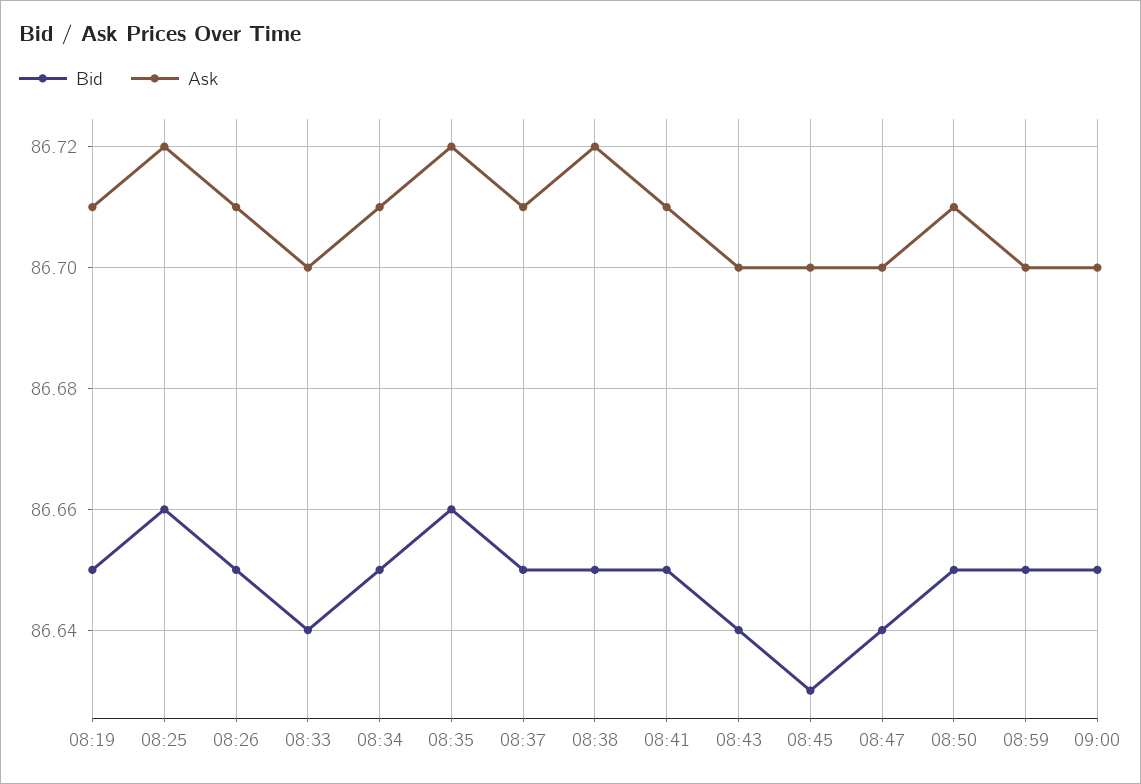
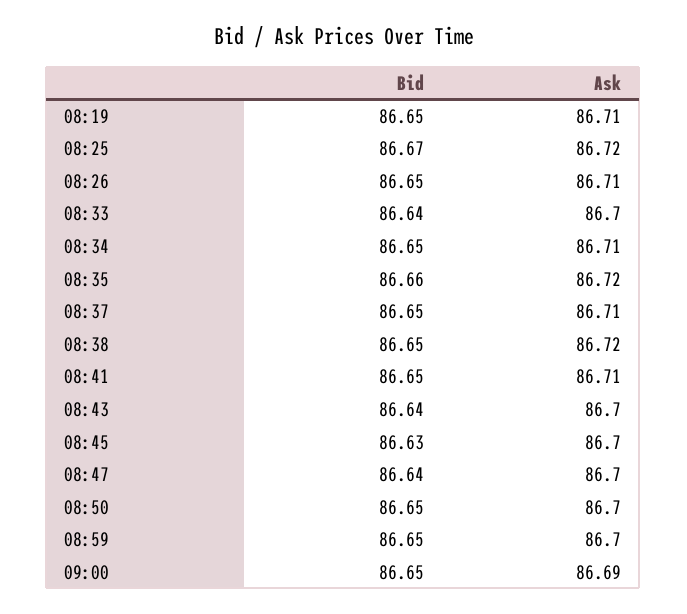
Bid, 08:25: 86.66 -> 86.67
Ask, 08:50: 86.71 -> 86.7
Ask, 09:00: 86.7 -> 86.69

